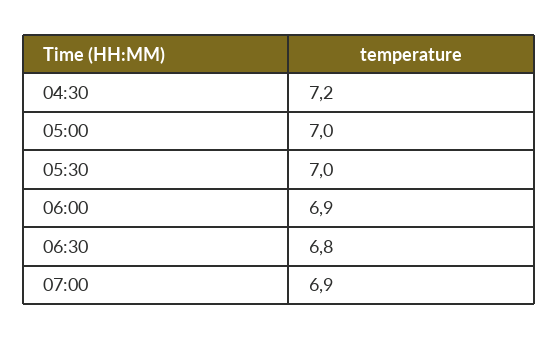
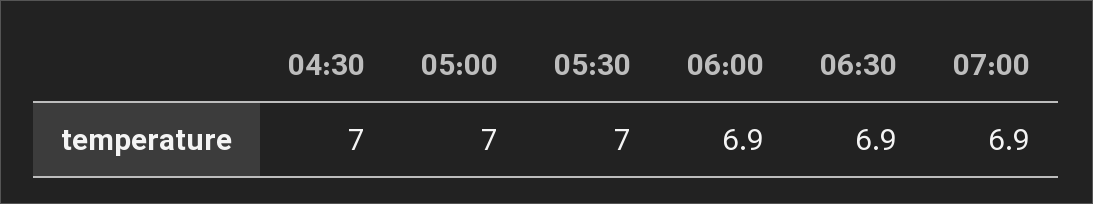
04:30: 7.2 -> 7
06:30: 6.8 -> 6.9

